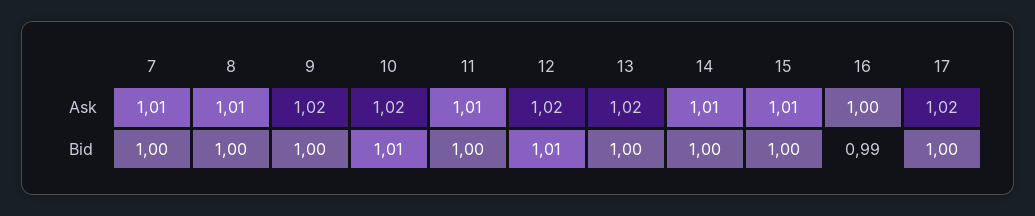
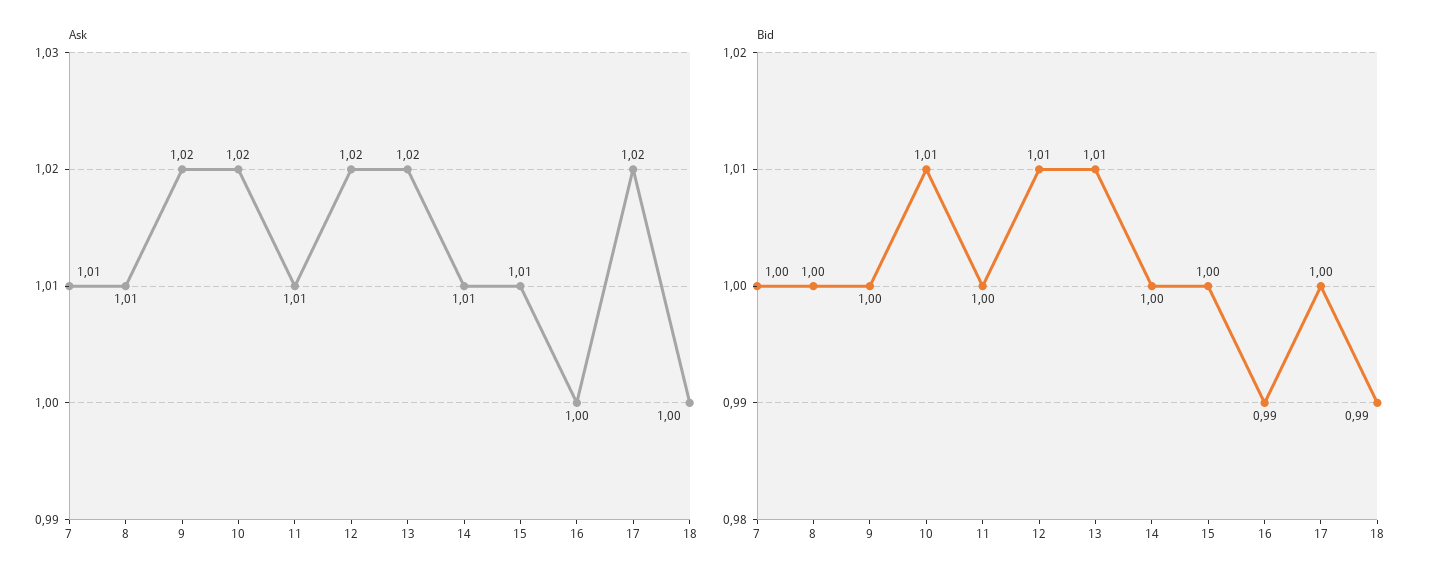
Bid, 13: 1 -> 1.01
Ask, 18: none -> 1
Bid, 18: none -> 0.99

